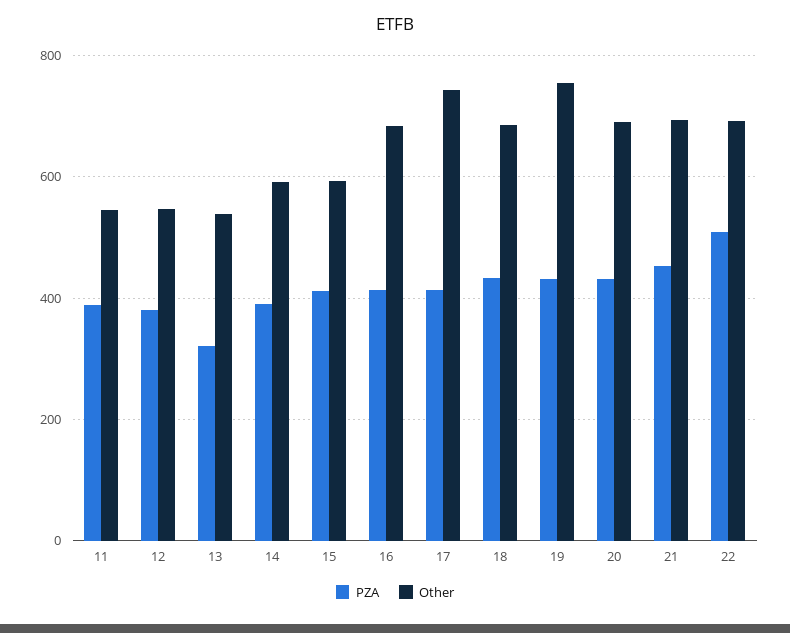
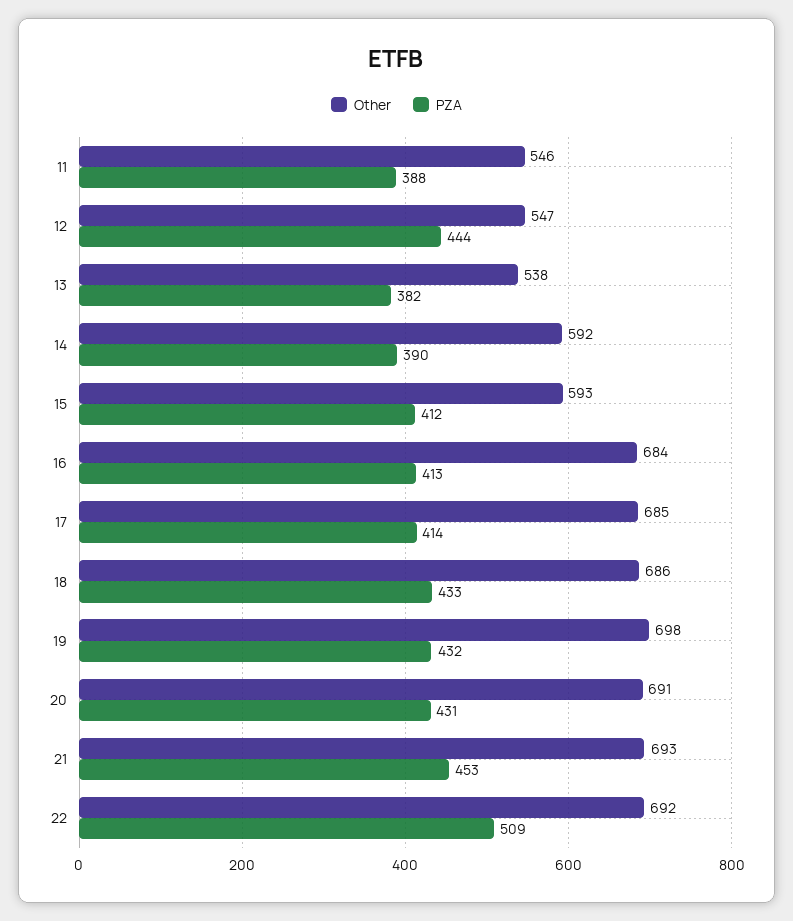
PZA, 12: 380 -> 444
PZA, 13: 320 -> 382
Other, 17: 740 -> 685
Other, 19: 760 -> 698

